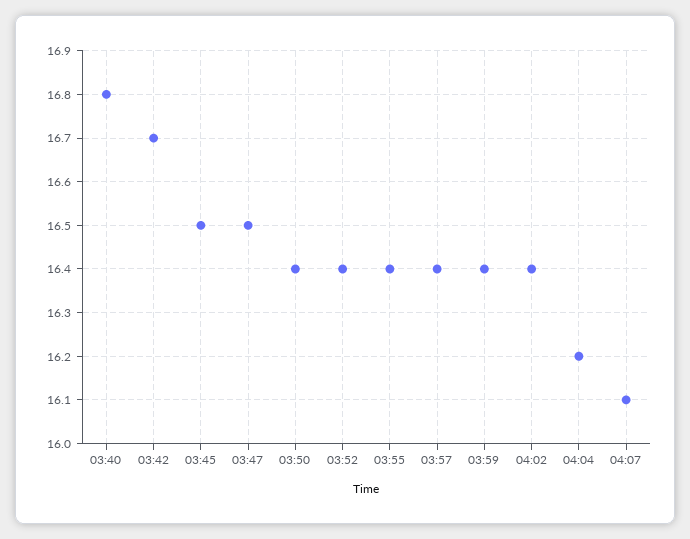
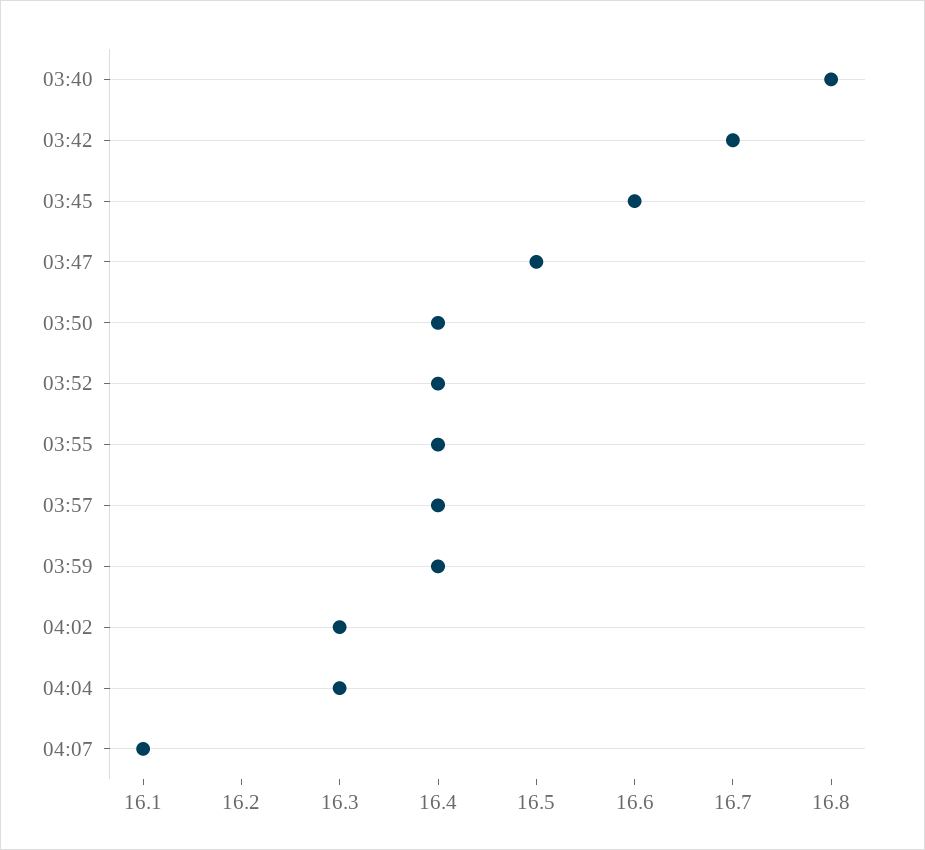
03:45: 16.5 -> 16.6
04:02: 16.4 -> 16.3
04:04: 16.2 -> 16.3

